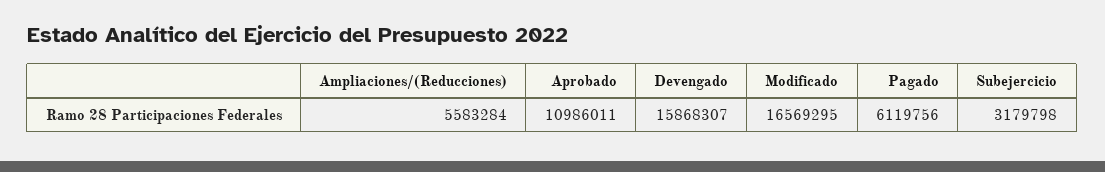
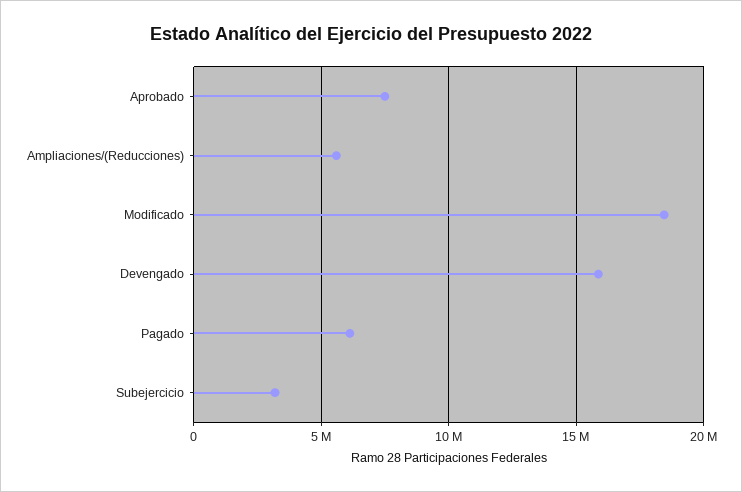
Aprobado: 10986011 -> 7500000
Modificado: 16569295 -> 18500000

